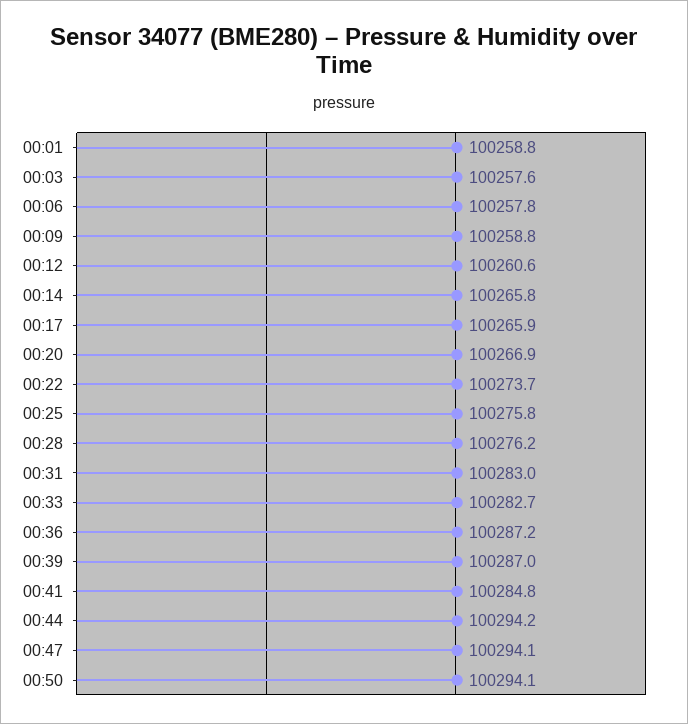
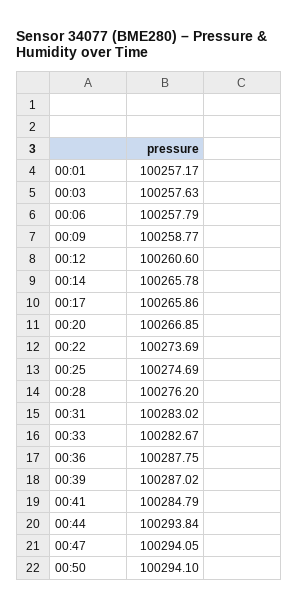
00:01: 100258.8 -> 100257.17
00:25: 100275.8 -> 100274.69
00:36: 100287.2 -> 100287.75
00:44: 100294.2 -> 100293.84

